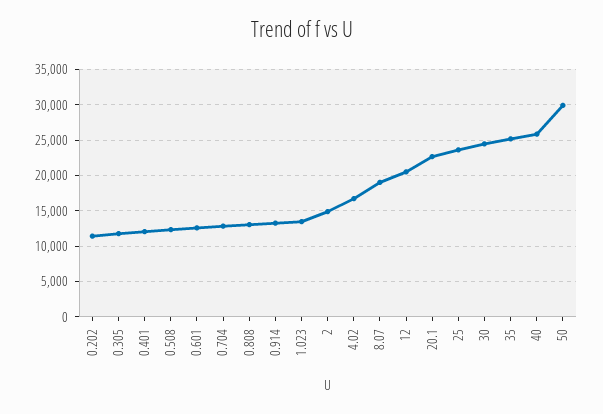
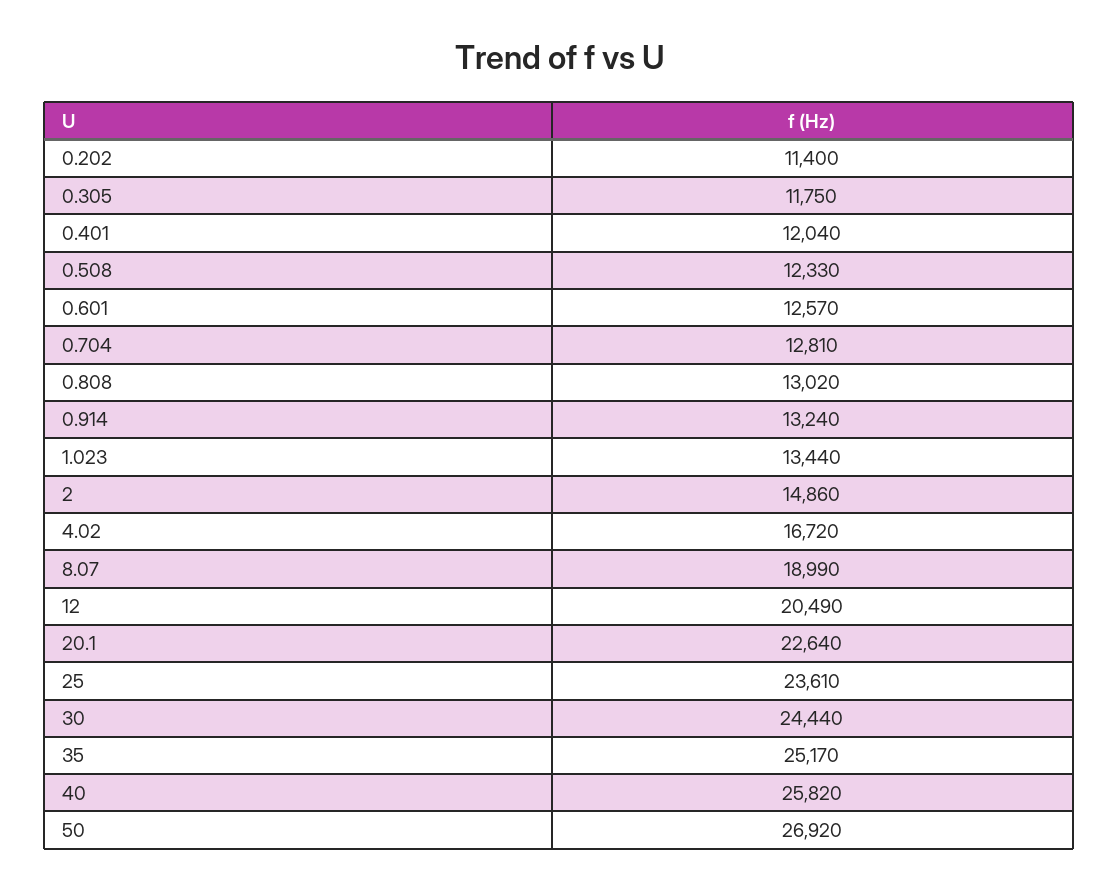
50: 30000 -> 26920

